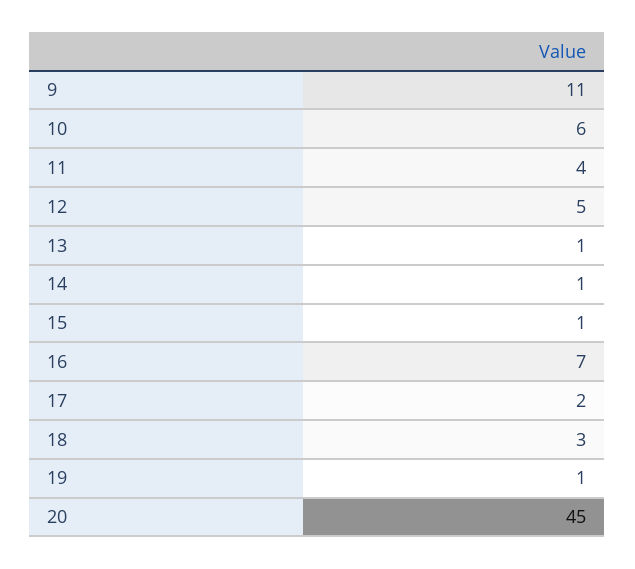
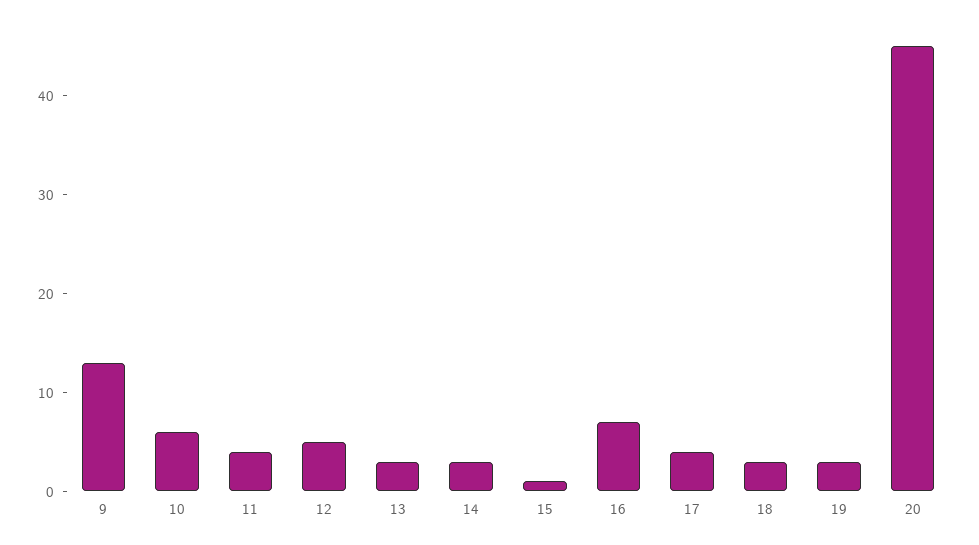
9: 11 -> 13
13: 1 -> 3
14: 1 -> 3
17: 2 -> 4
19: 1 -> 3

